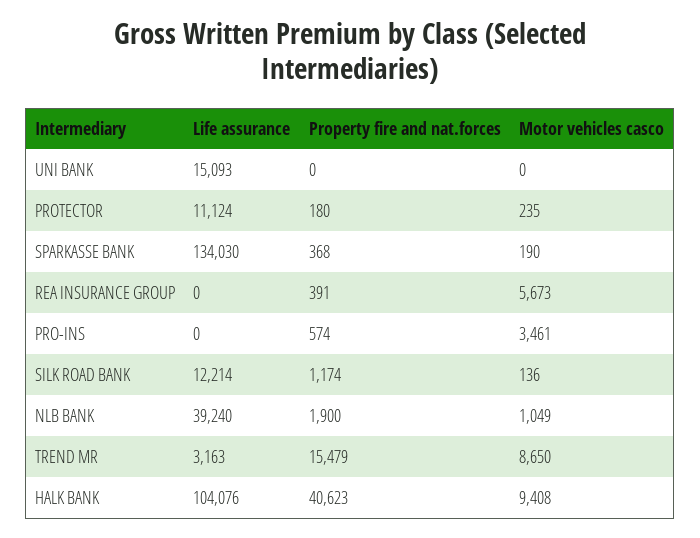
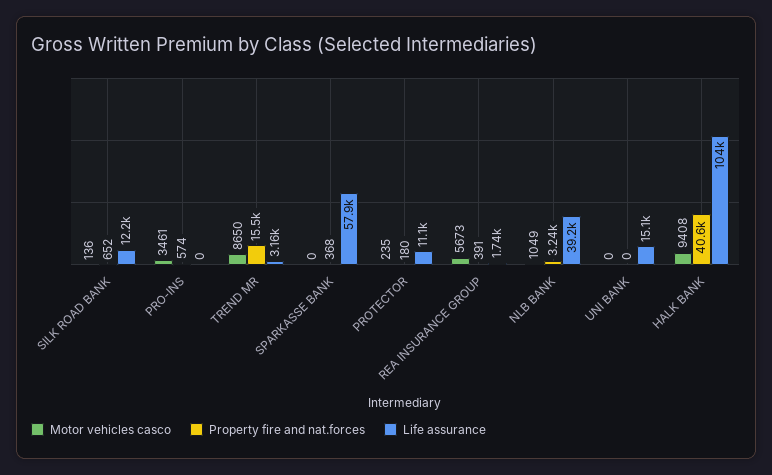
Life assurance, SPARKASSE BANK: 134030 -> 57900
Motor vehicles casco, SPARKASSE BANK: 190 -> 0
Life assurance, REA INSURANCE GROUP: 0 -> 1740
Property fire and nat.forces, SILK ROAD BANK: 1174 -> 652
Property fire and nat.forces, NLB BANK: 1900 -> 3240

